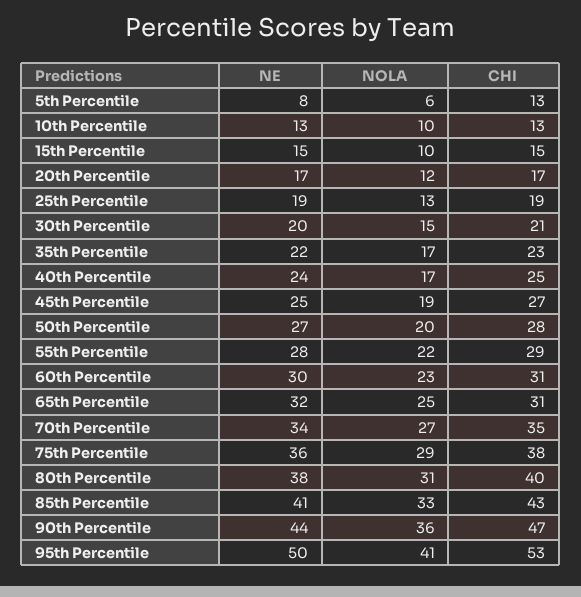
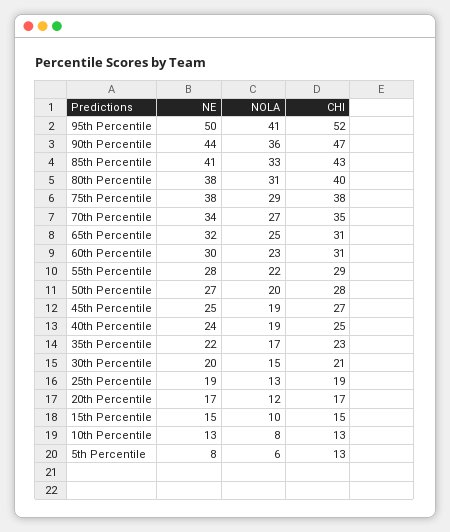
NOLA, 10th Percentile: 10 -> 8
NOLA, 40th Percentile: 17 -> 19
NE, 75th Percentile: 36 -> 38
CHI, 95th Percentile: 53 -> 52

